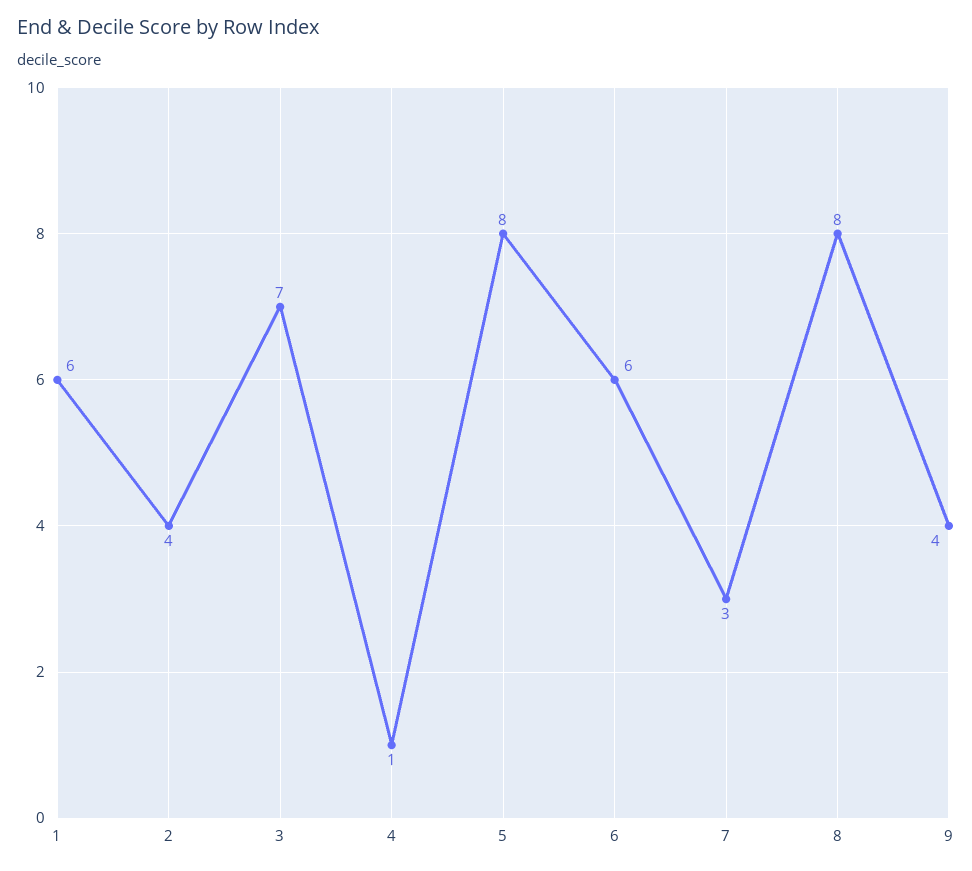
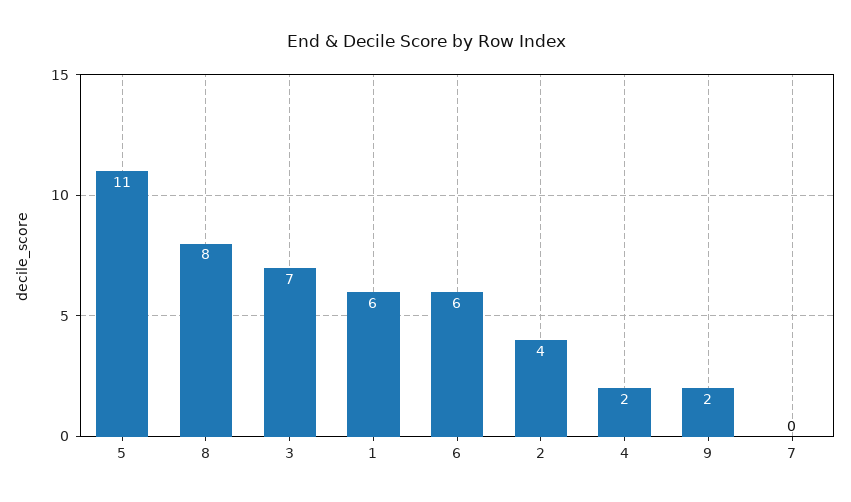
4: 1 -> 2
5: 8 -> 11
7: 3 -> 0
9: 4 -> 2

